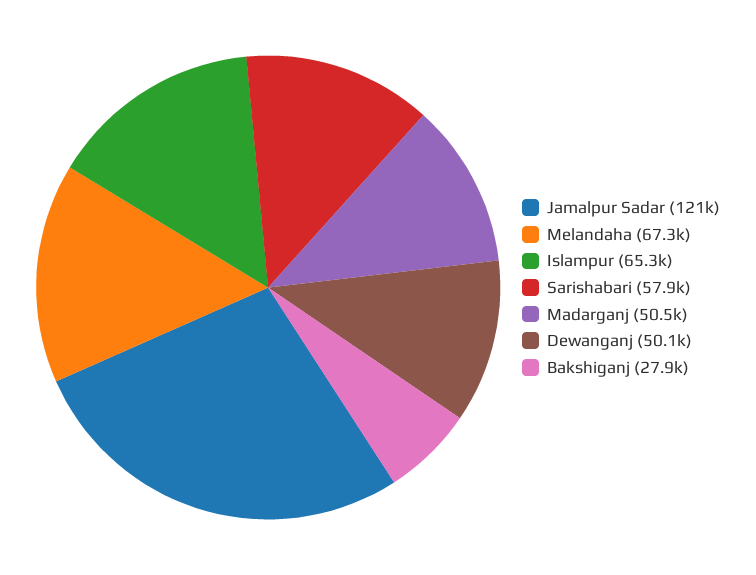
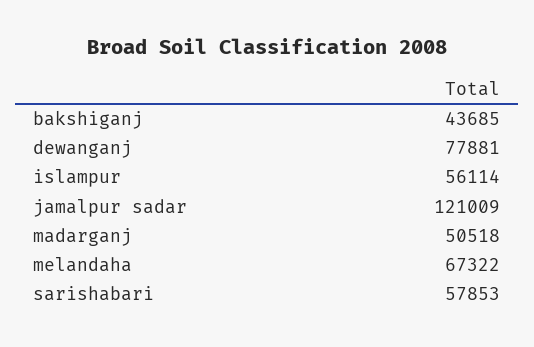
Islampur: 65300 -> 56114
Dewanganj: 50100 -> 77881
Bakshiganj: 27900 -> 43685

